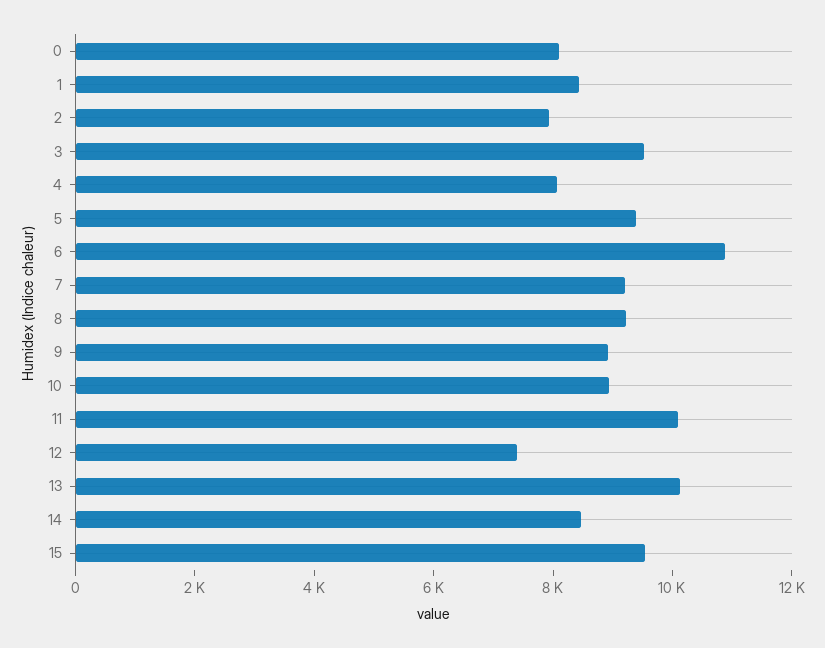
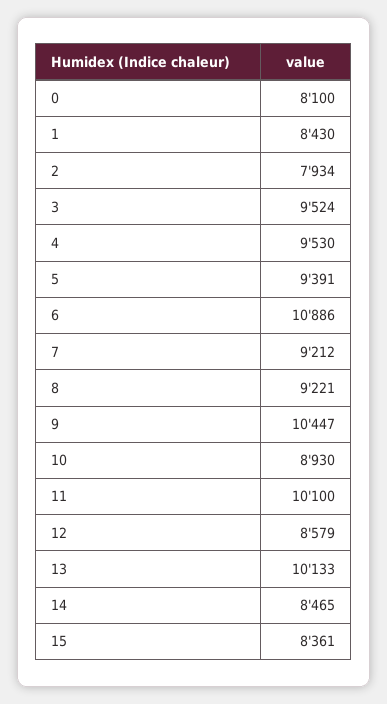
4: 8000 -> 9530
9: 9000 -> 10447
12: 7500 -> 8579
15: 9500 -> 8361

